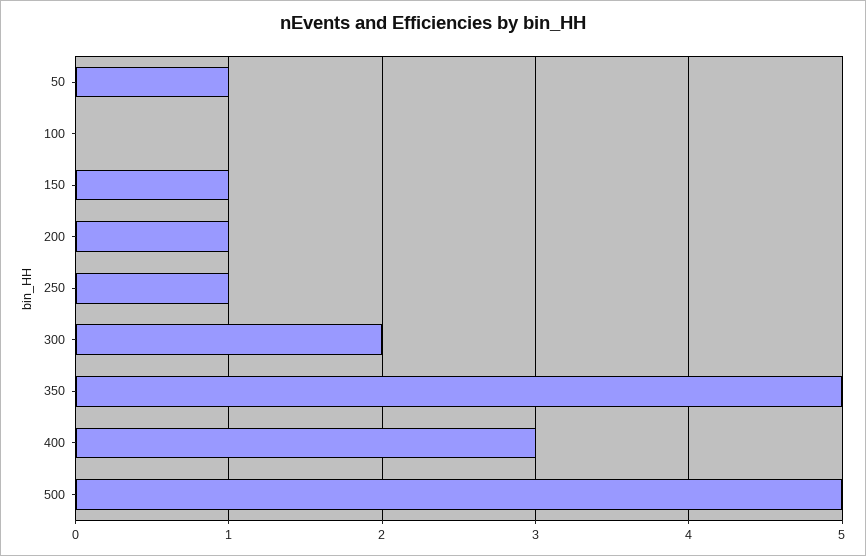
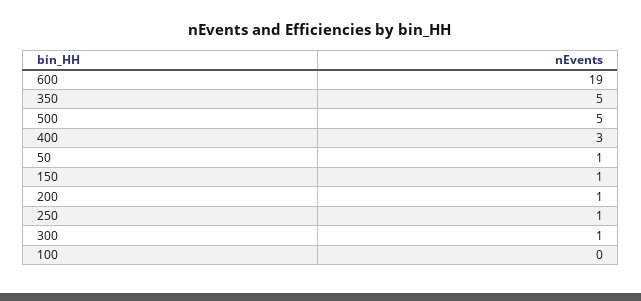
300: 2 -> 1
600: none -> 19

